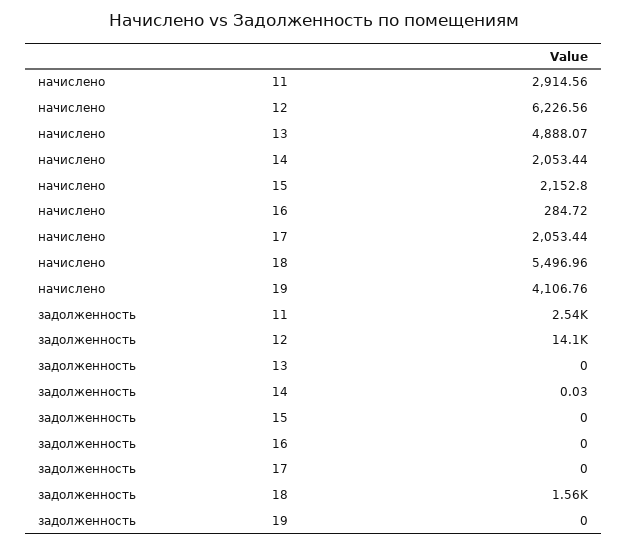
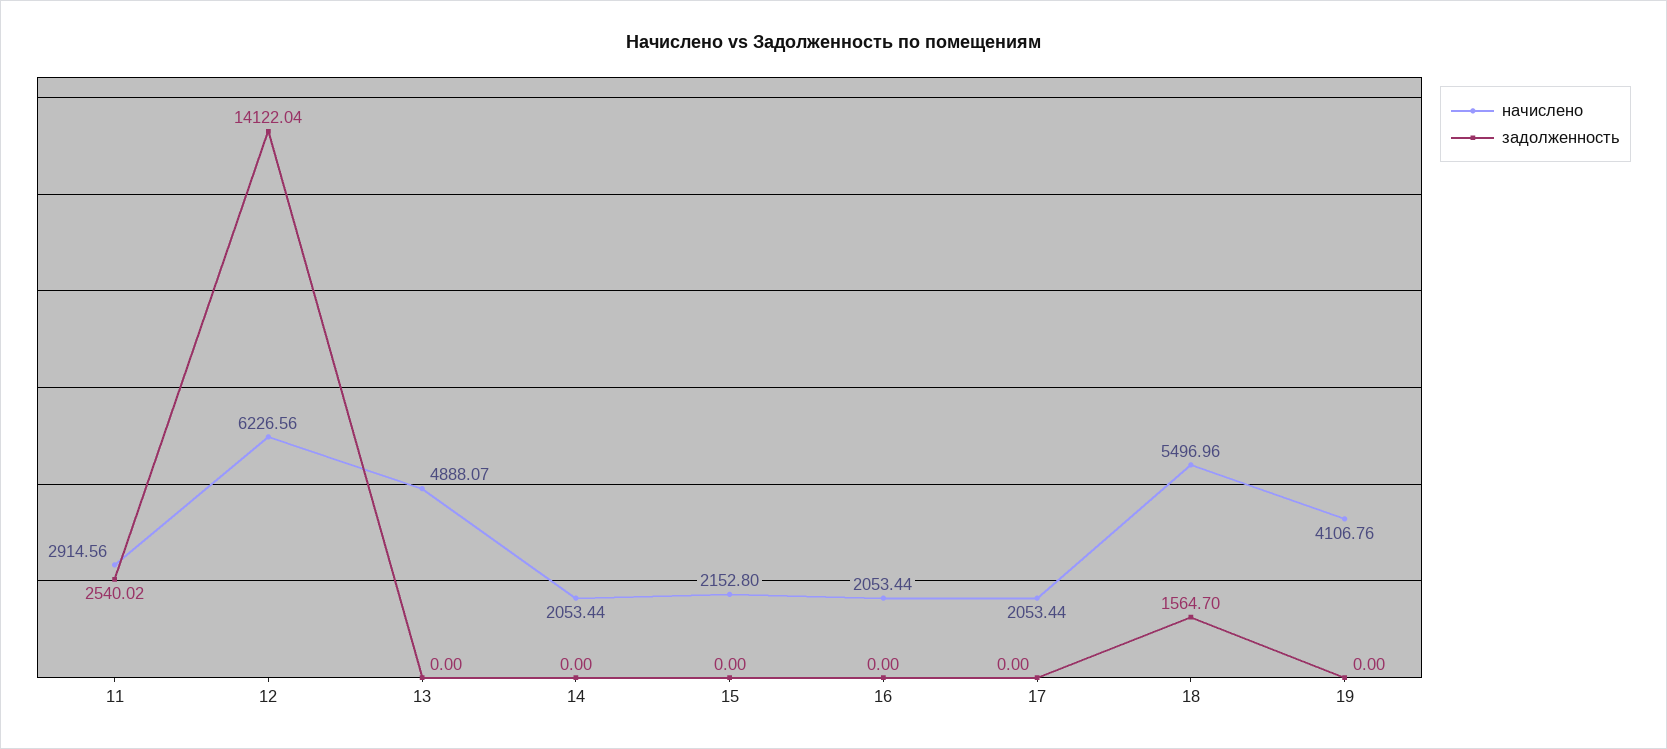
начислено, 16: 284.72 -> 2053.44
задолженность, 14: 0.03 -> 0

